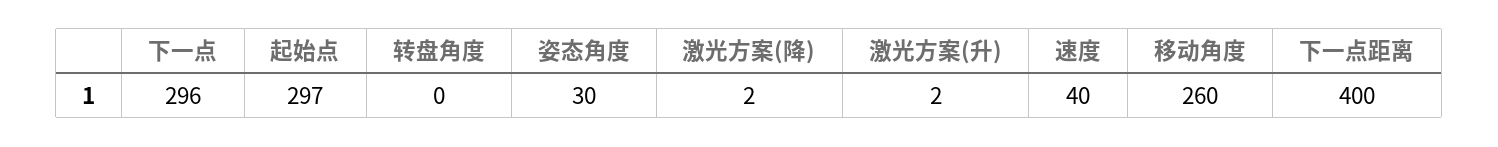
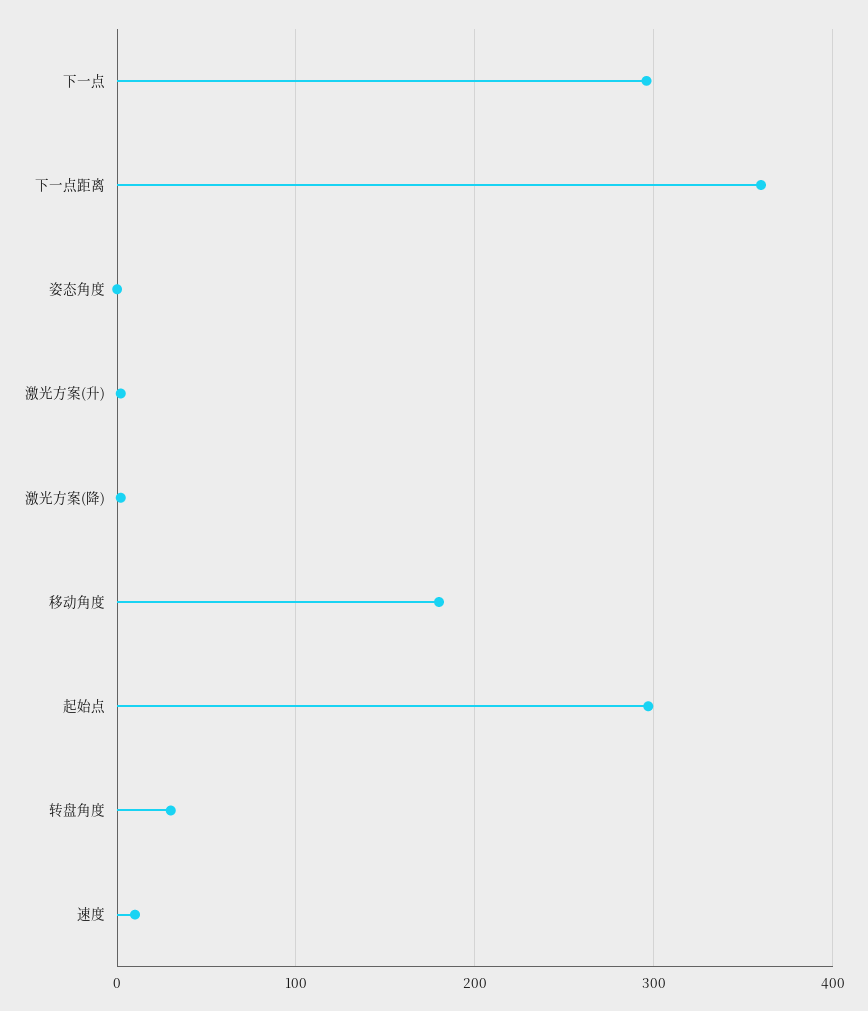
转盘角度: 0 -> 30
姿态角度: 30 -> 0
速度: 40 -> 10
移动角度: 260 -> 180
下一点距离: 400 -> 360

